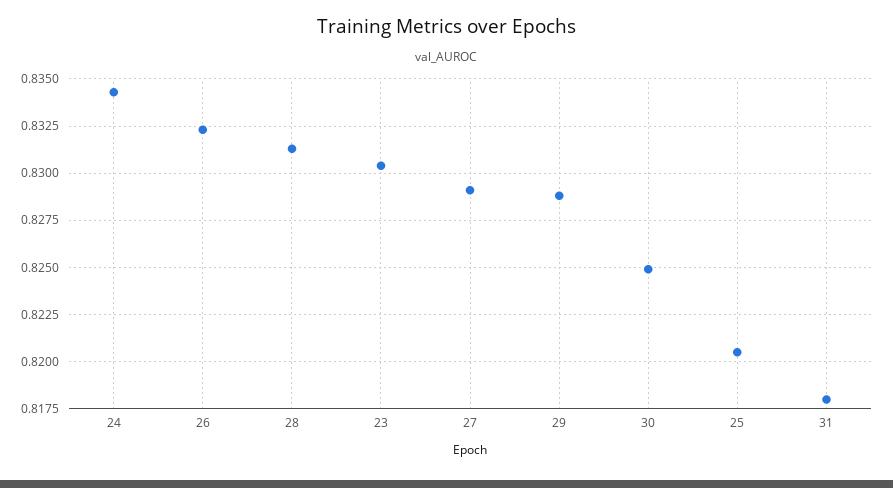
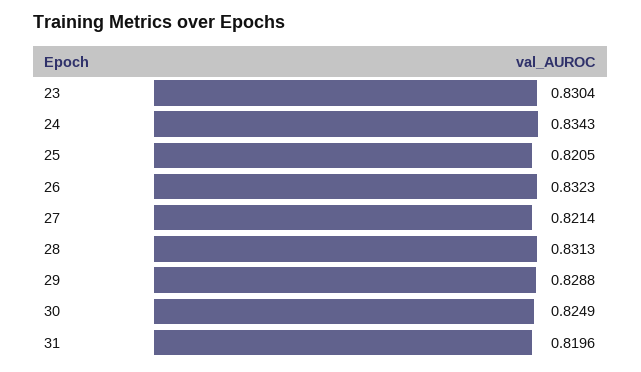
27: 0.829 -> 0.8214
31: 0.818 -> 0.8196

